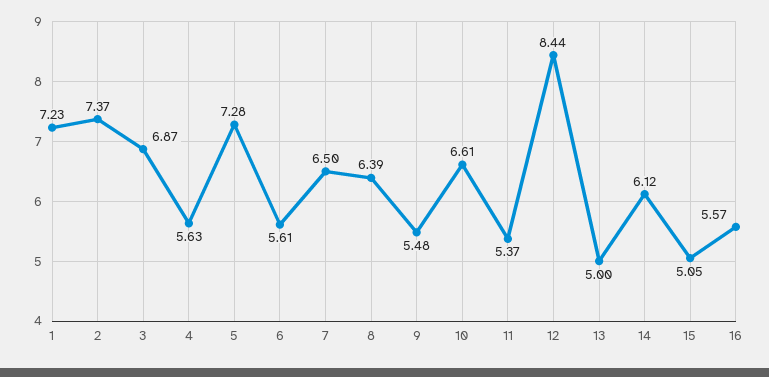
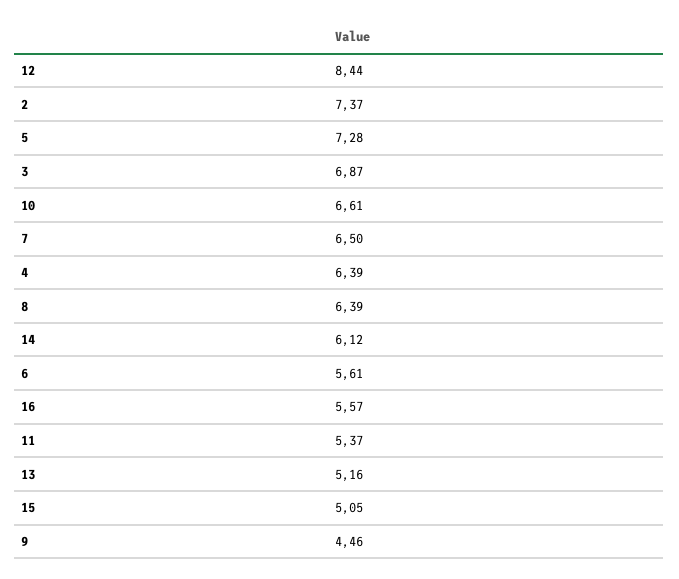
1: 7.23 -> none
4: 5.63 -> 6.39
9: 5.48 -> 4.46
13: 5 -> 5.16

